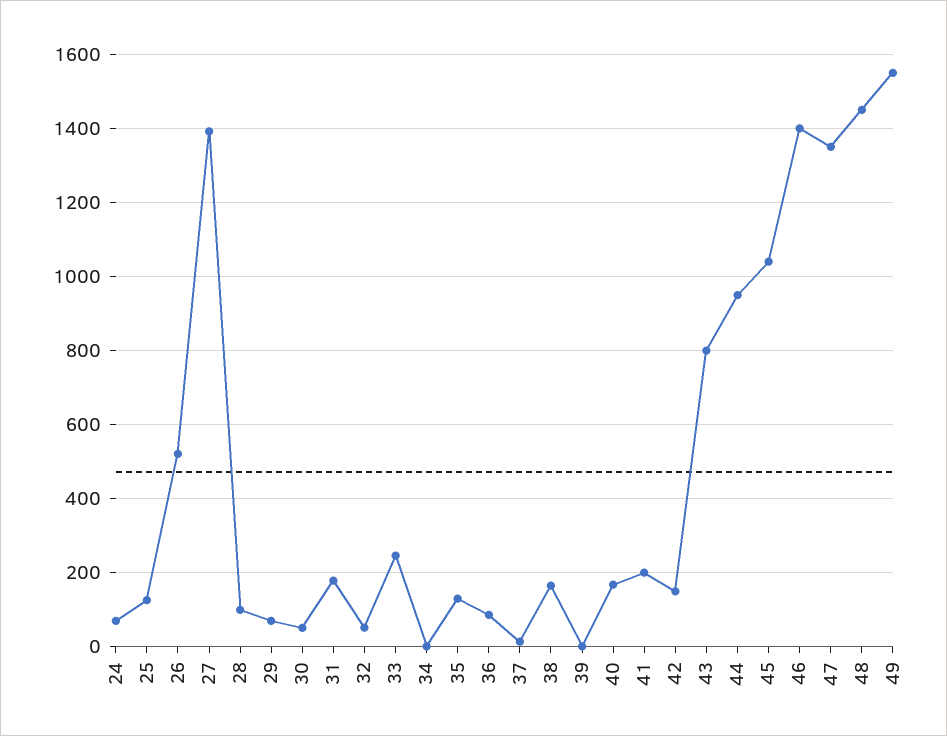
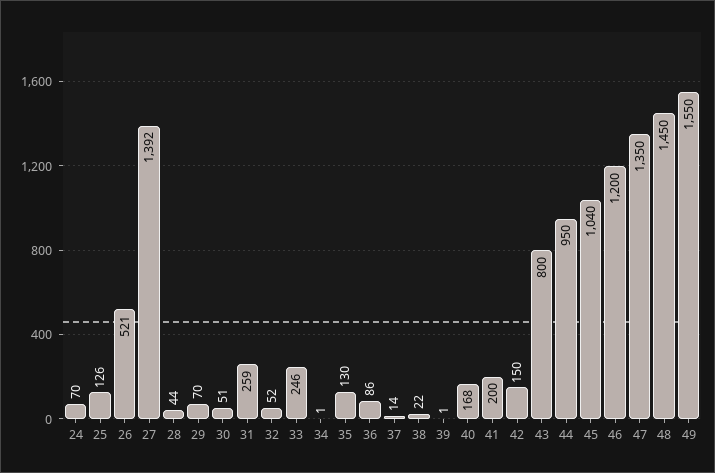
28: 100 -> 44
31: 180 -> 259
38: 160 -> 22
46: 1400 -> 1200

